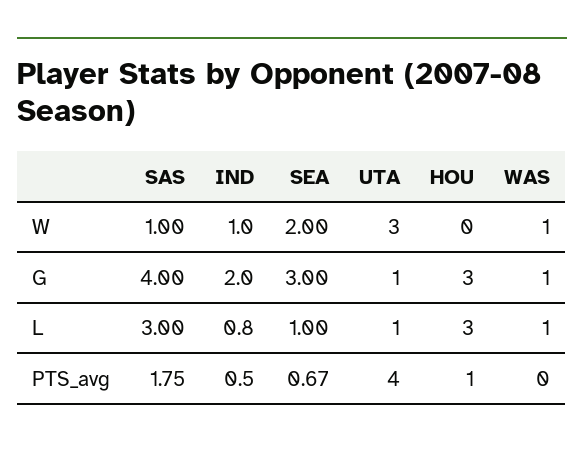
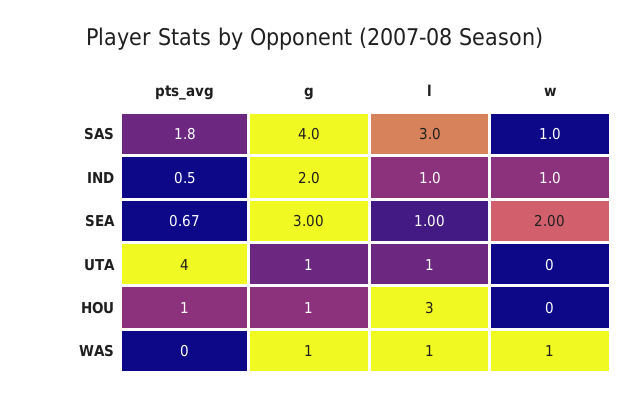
UTA, W: 3 -> 0
HOU, G: 3 -> 1
IND, L: 0.8 -> 1

